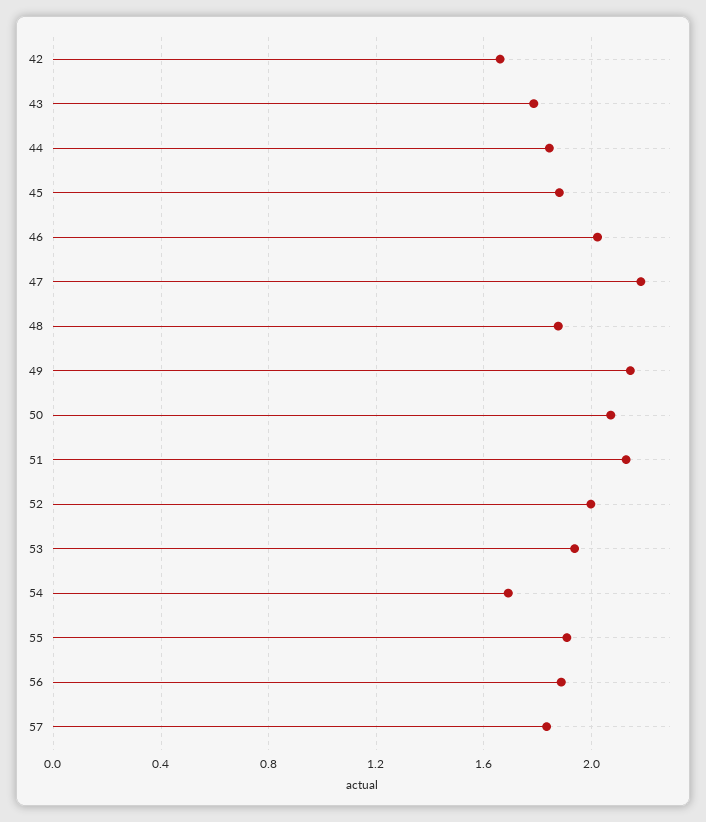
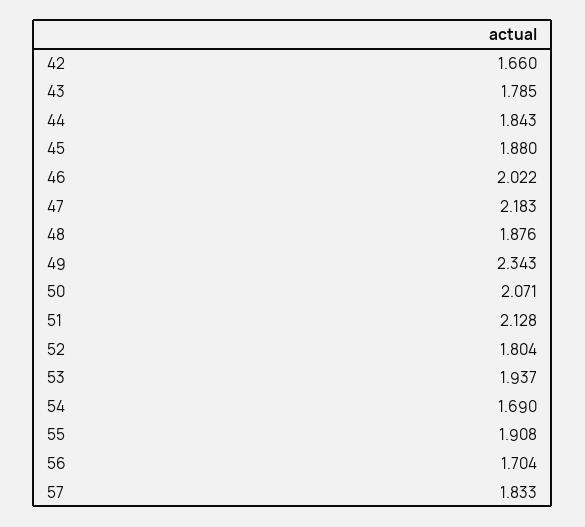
49: 2.15 -> 2.343
52: 2 -> 1.804
56: 1.9 -> 1.704

